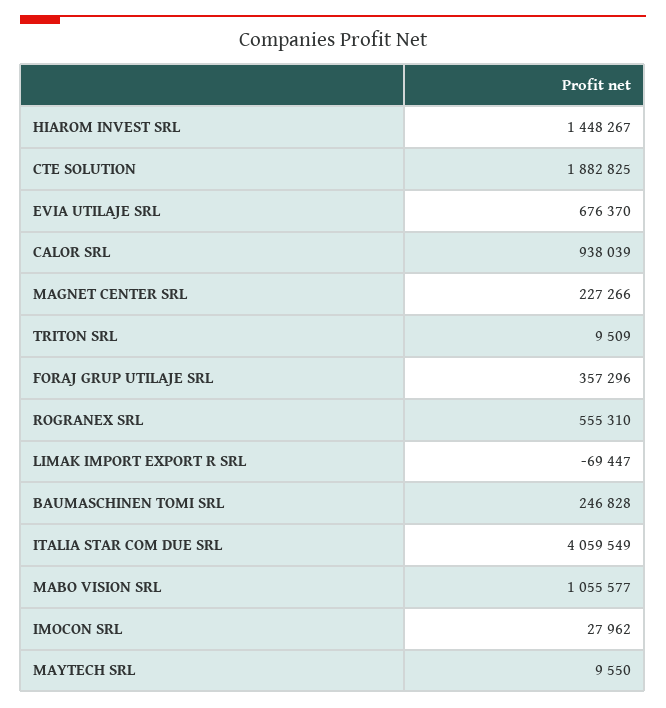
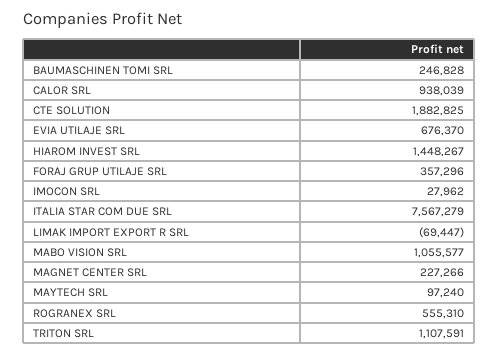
TRITON SRL: 9509 -> 1107591
ITALIA STAR COM DUE SRL: 4059549 -> 7567279
MAYTECH SRL: 9550 -> 97240

